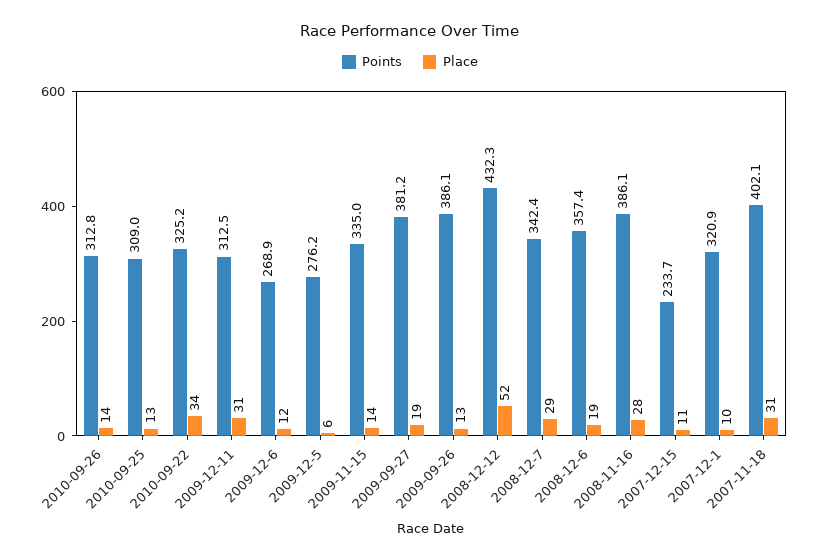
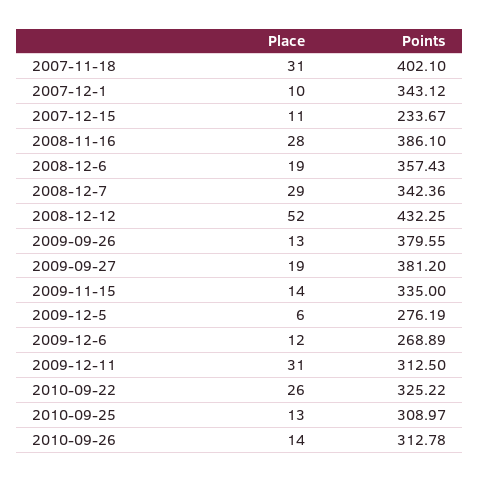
Place, 2010-09-22: 34 -> 26
Points, 2009-09-26: 386.1 -> 379.55
Points, 2007-12-1: 320.9 -> 343.12

